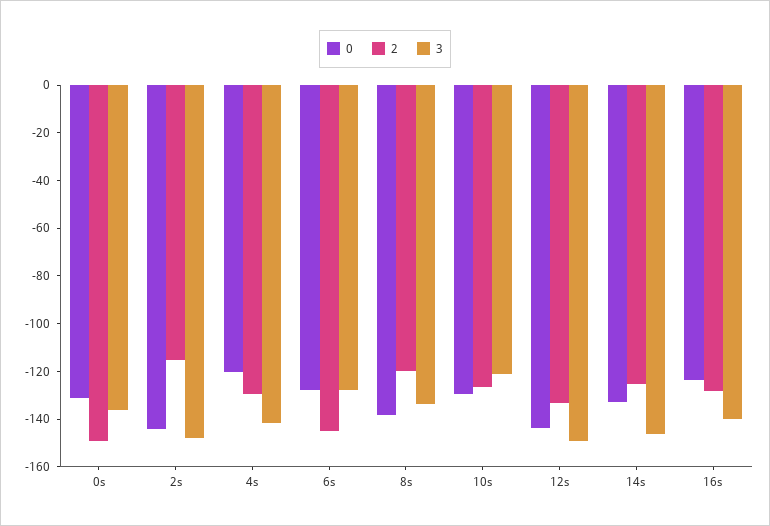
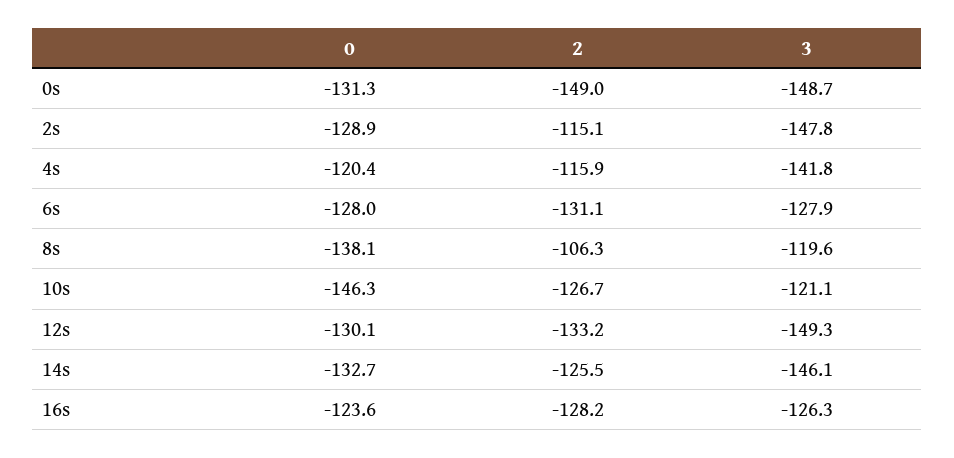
3, 0s: -135 -> -148.7
0, 2s: -145 -> -128.9
2, 4s: -130 -> -115.9
2, 6s: -145 -> -131.1
2, 8s: -120 -> -106.3
3, 8s: -135 -> -119.6
0, 10s: -130 -> -146.3
0, 12s: -145 -> -130.1
3, 16s: -140 -> -126.3

